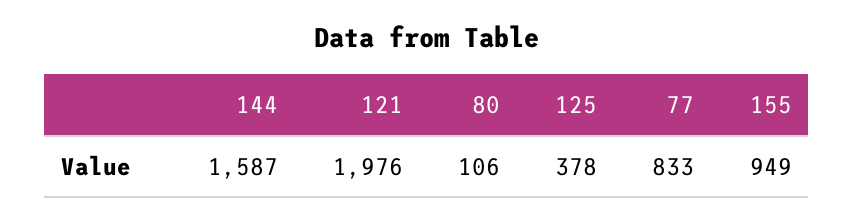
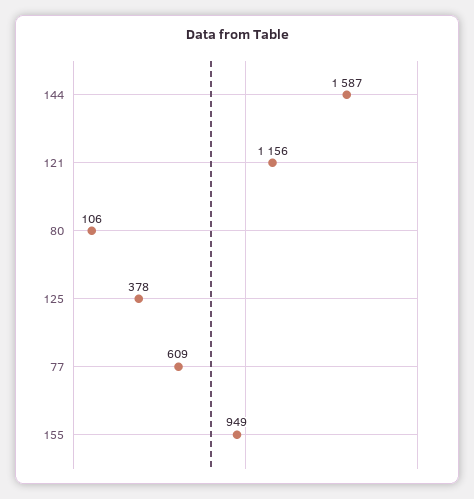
121: 1976 -> 1156
77: 833 -> 609

